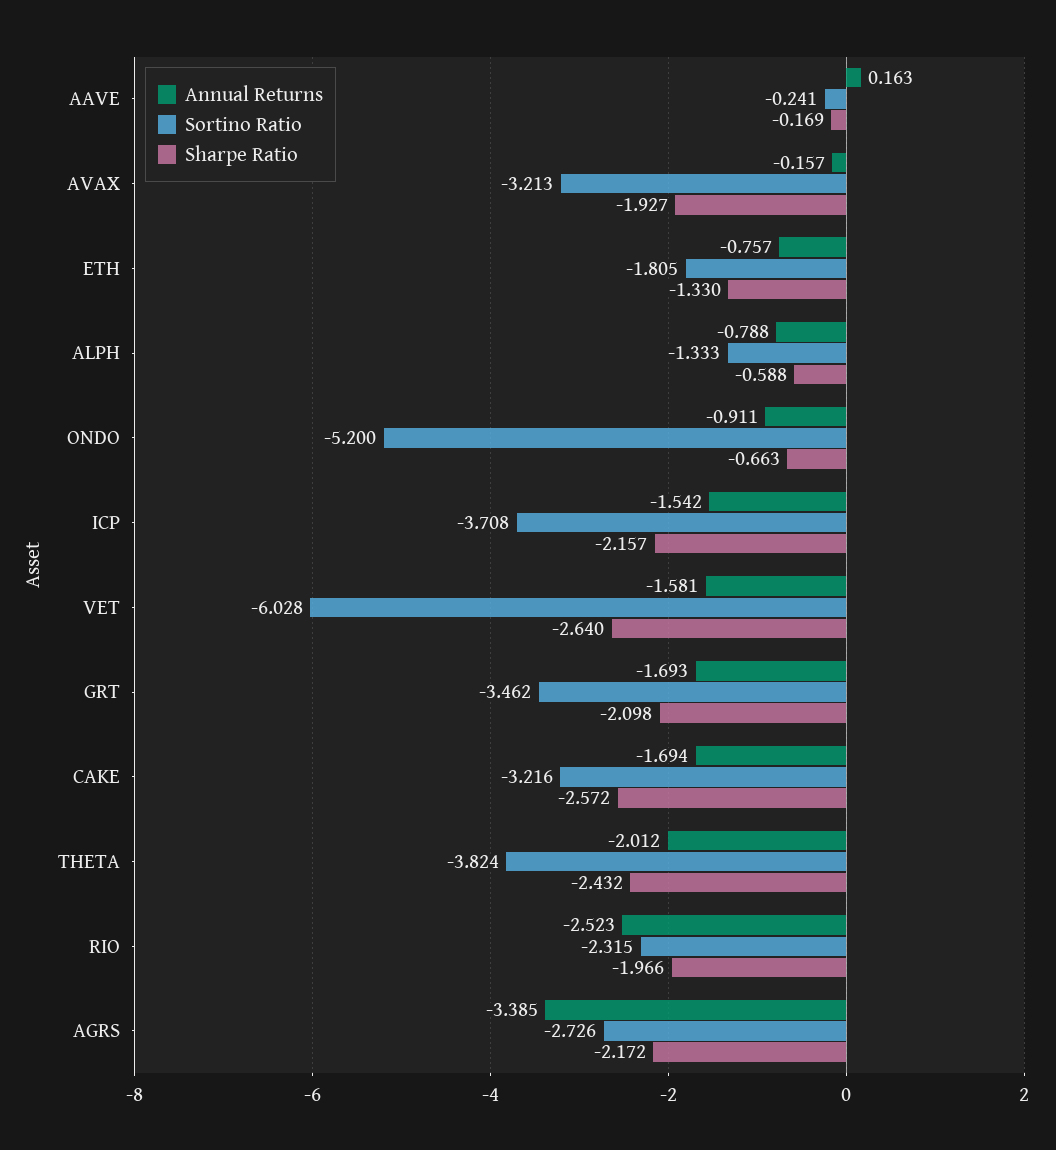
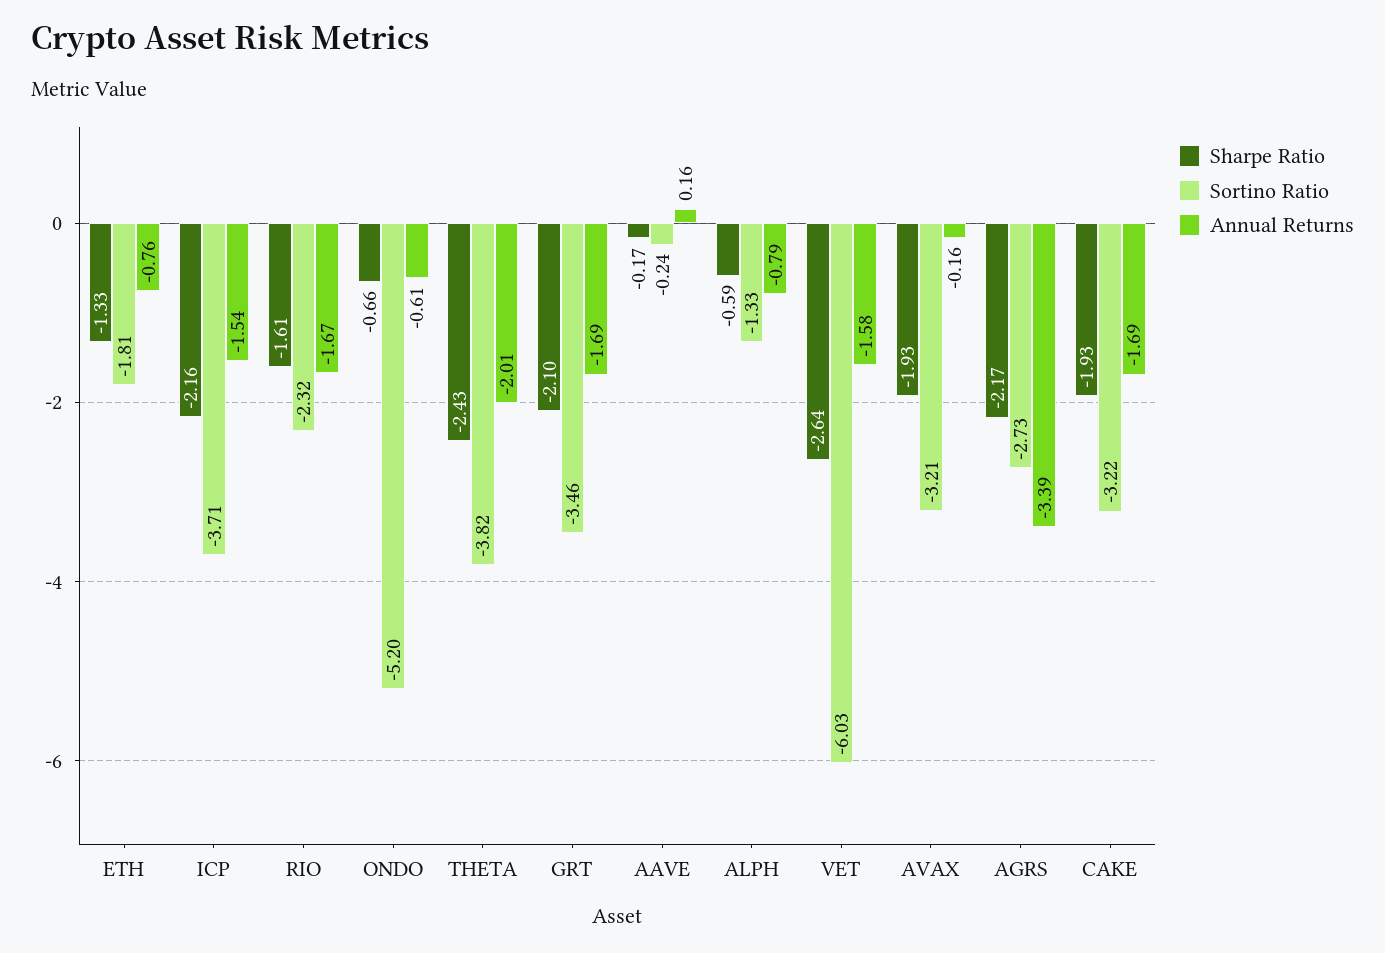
Annual Returns, ONDO: -0.911 -> -0.61
Sharpe Ratio, CAKE: -2.572 -> -1.93
Annual Returns, RIO: -2.523 -> -1.67
Sharpe Ratio, RIO: -1.966 -> -1.61

